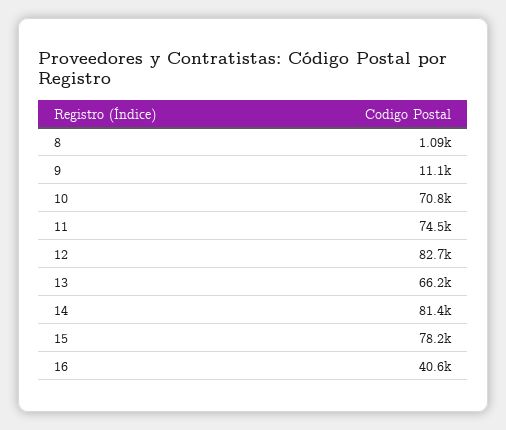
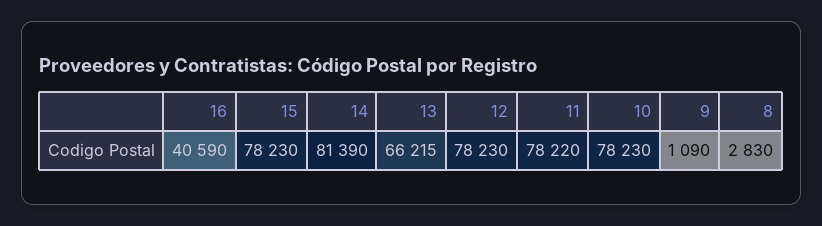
8: 1090 -> 2830
9: 11100 -> 1090
10: 70800 -> 78230
11: 74500 -> 78220
12: 82700 -> 78230

